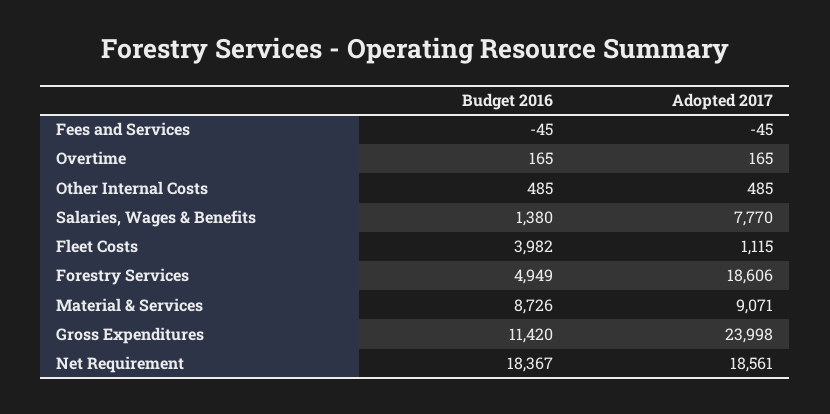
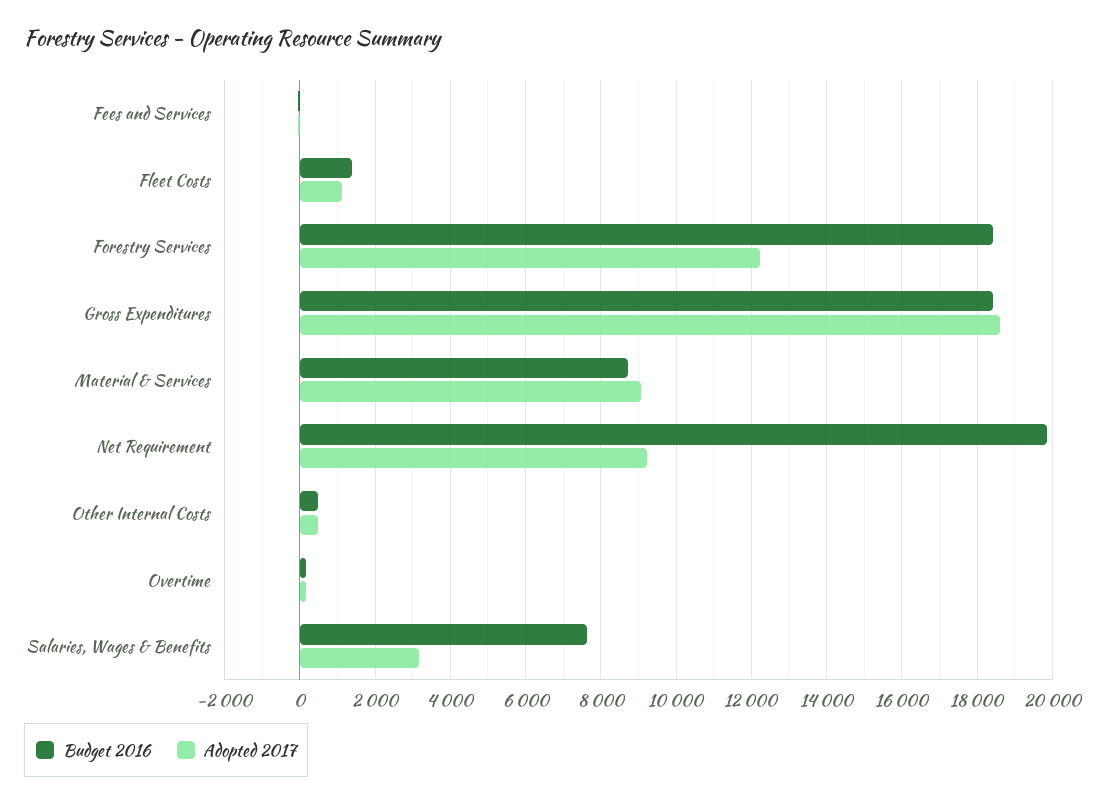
Budget 2016, Salaries, Wages & Benefits: 1380 -> 7600
Adopted 2017, Salaries, Wages & Benefits: 7770 -> 3200
Budget 2016, Fleet Costs: 3982 -> 1400
Budget 2016, Forestry Services: 4949 -> 18400
Adopted 2017, Forestry Services: 18606 -> 12200
Budget 2016, Gross Expenditures: 11420 -> 18400
Adopted 2017, Gross Expenditures: 23998 -> 18600
Budget 2016, Net Requirement: 18367 -> 19800
Adopted 2017, Net Requirement: 18561 -> 9200

